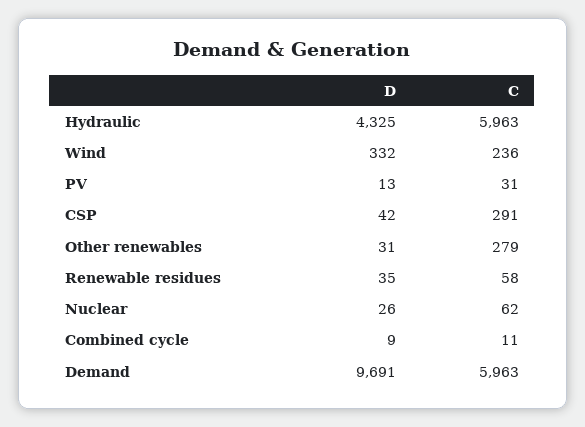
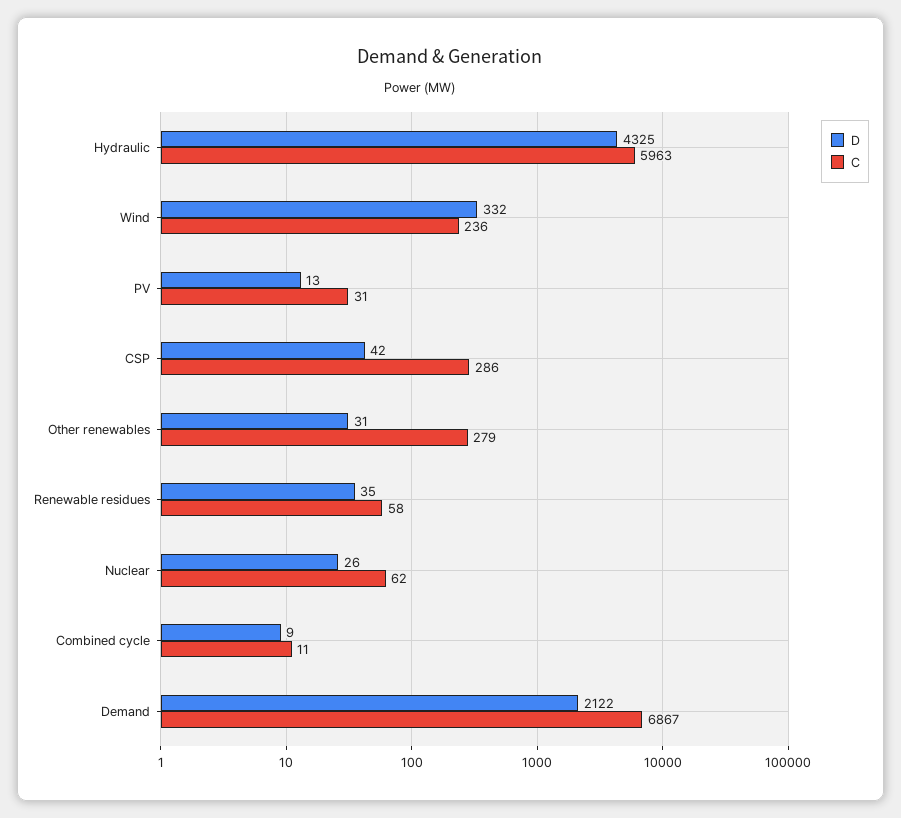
C, CSP: 291 -> 286
D, Demand: 9691 -> 2122
C, Demand: 5963 -> 6867

